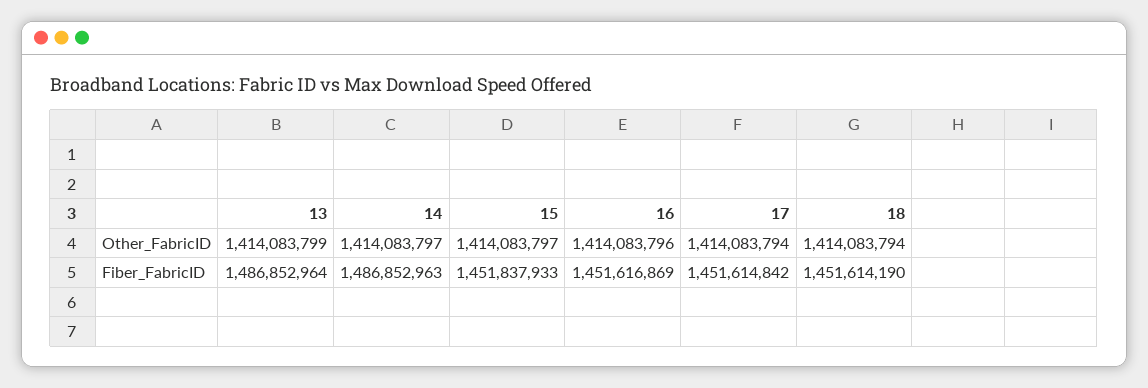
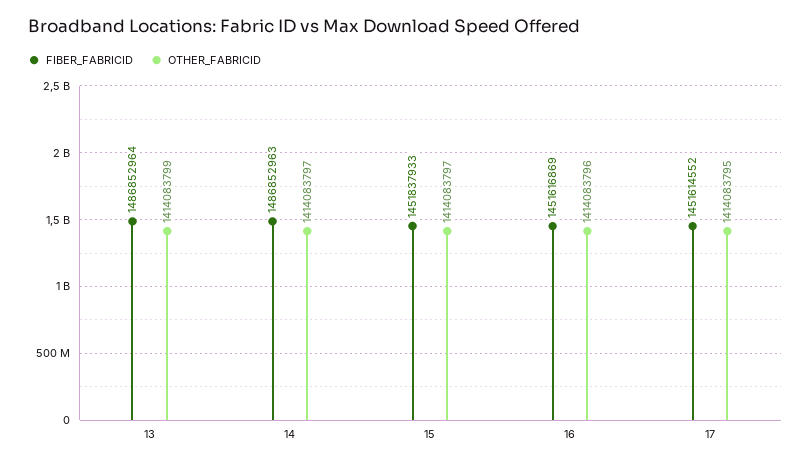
Other_FabricID, 17: 1414083794 -> 1414083795
Other_FabricID, 18: 1414083794 -> none
Fiber_FabricID, 17: 1451614842 -> 1451614552
Fiber_FabricID, 18: 1451614190 -> none

